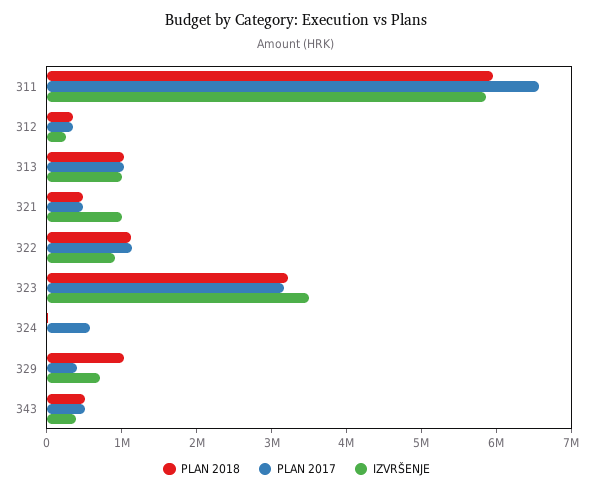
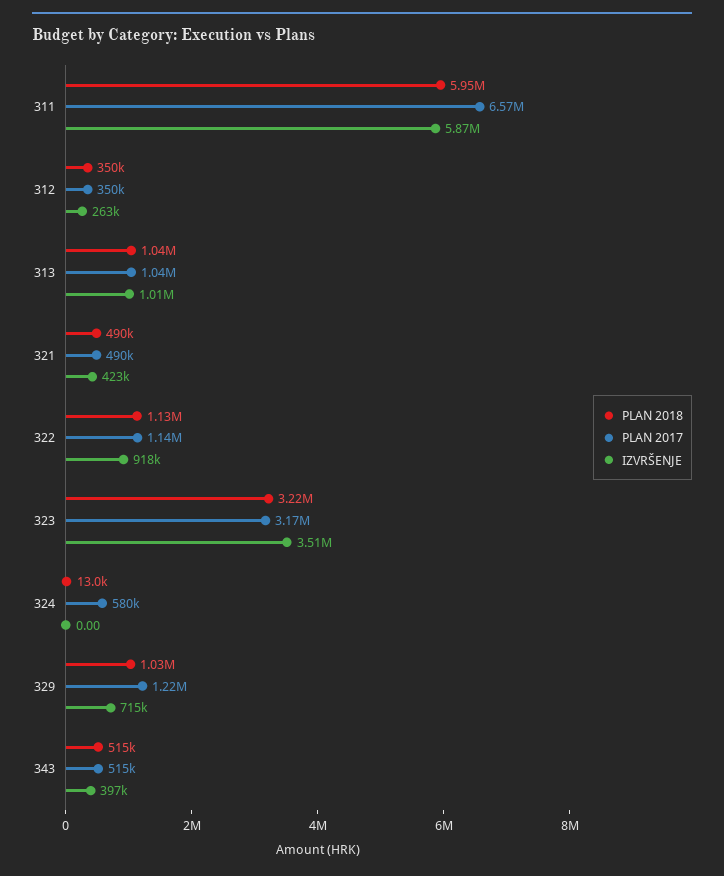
IZVRŠENJE, 321: 1000000 -> 423000
PLAN 2017, 329: 400000 -> 1220000

